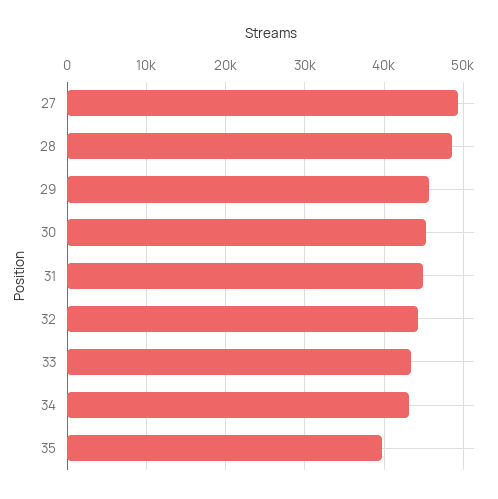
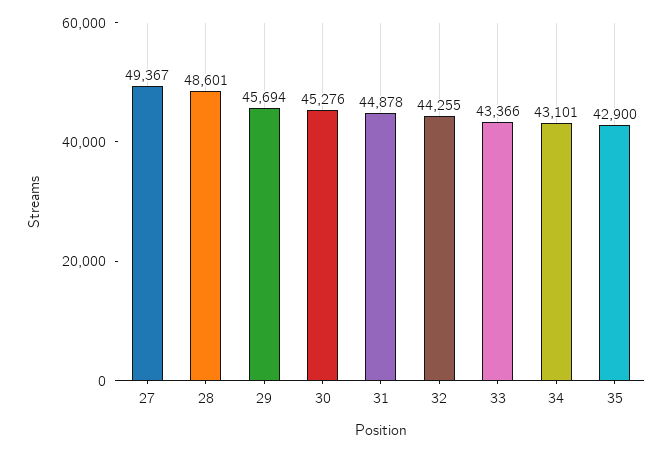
35: 40000 -> 42900

